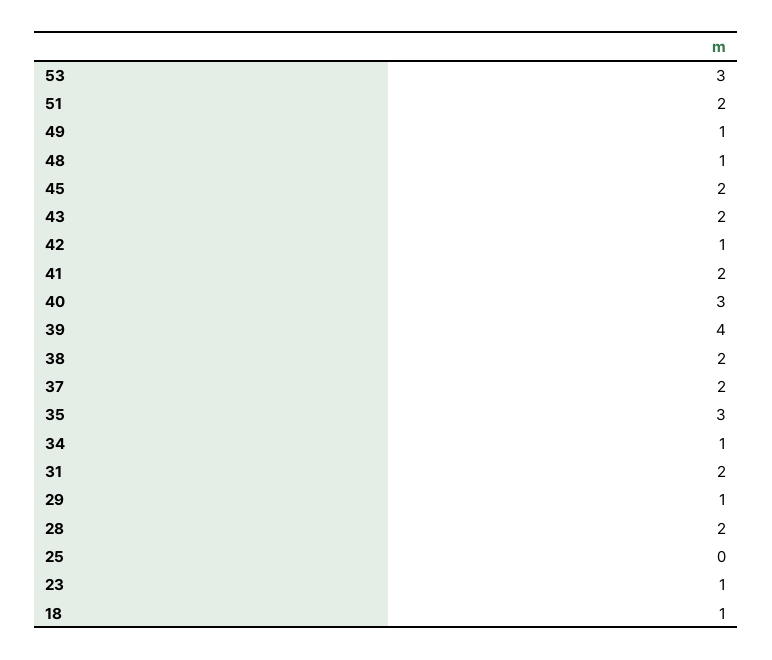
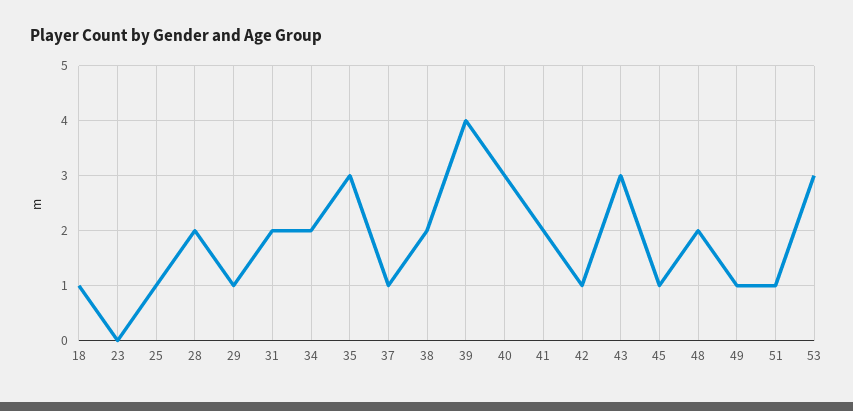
51: 2 -> 1
48: 1 -> 2
45: 2 -> 1
43: 2 -> 3
37: 2 -> 1
34: 1 -> 2
25: 0 -> 1
23: 1 -> 0

